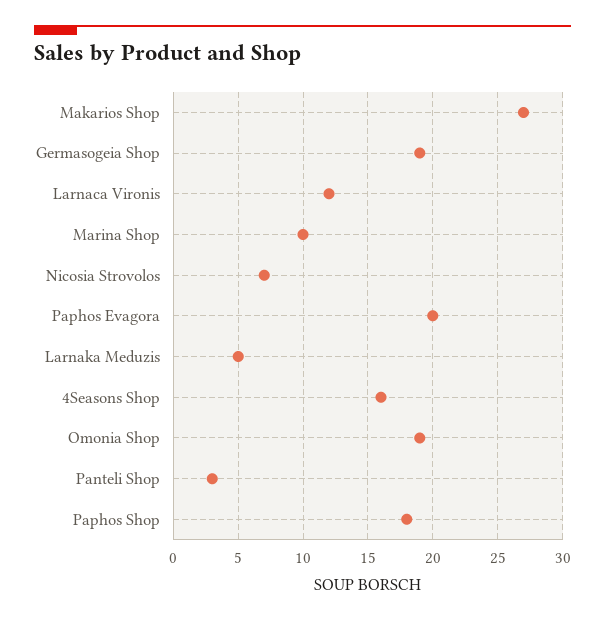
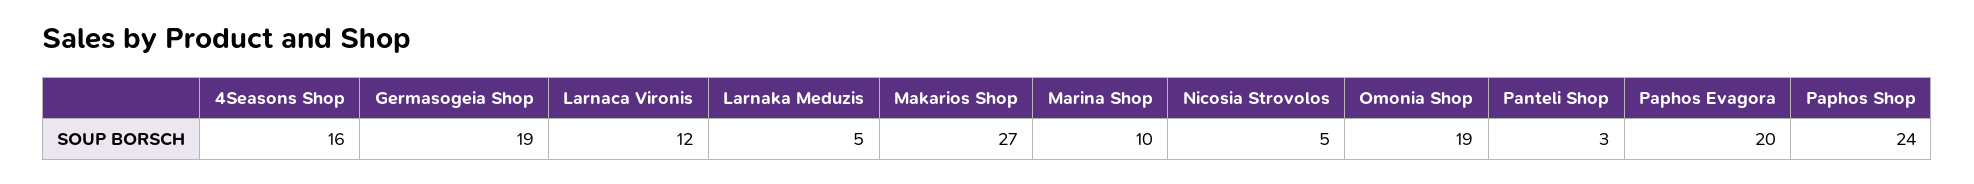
Nicosia Strovolos: 7 -> 5
Paphos Shop: 18 -> 24

